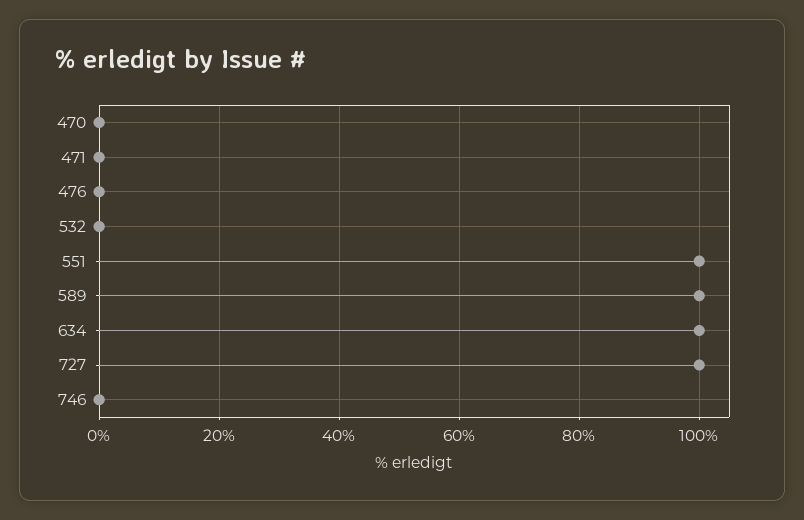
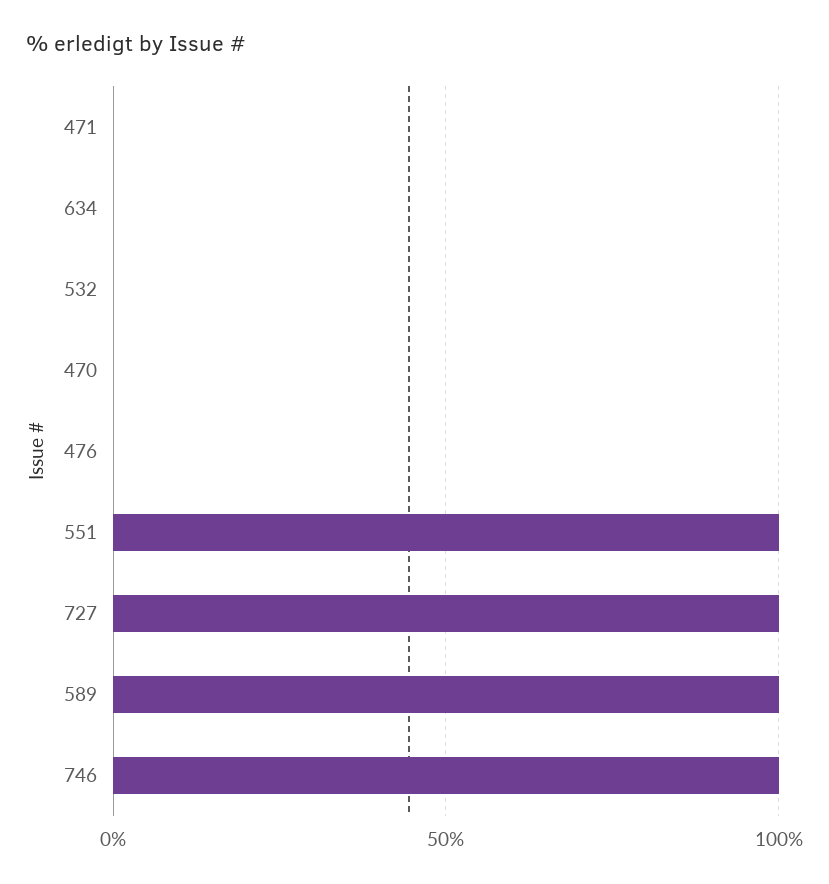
634: 100 -> 0
746: 0 -> 100

